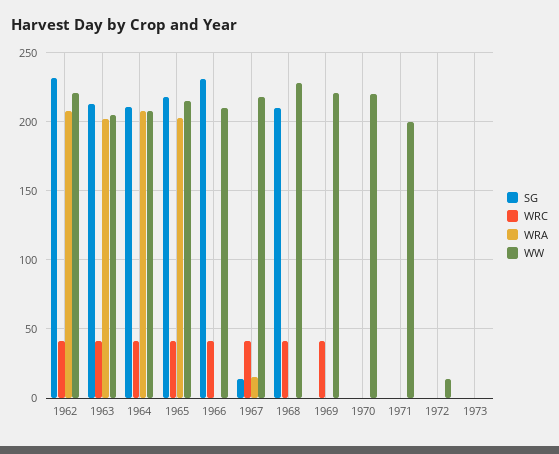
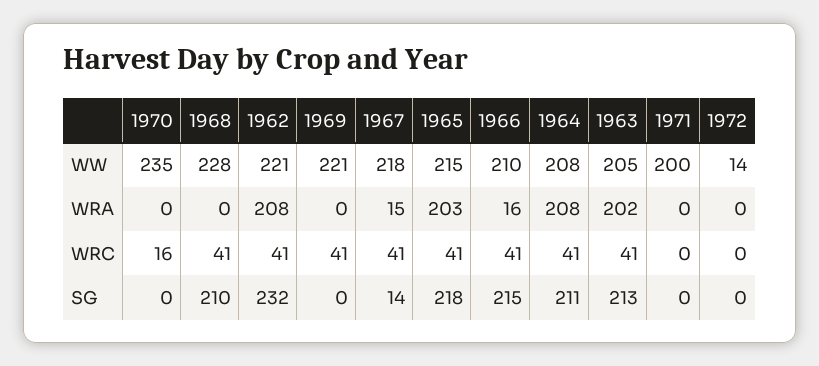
SG, 1966: 230 -> 215
WRA, 1966: 0 -> 16
WRC, 1970: 0 -> 16
WW, 1970: 220 -> 235
SG, 1973: 0 -> none
WRC, 1973: 0 -> none
WRA, 1973: 0 -> none
WW, 1973: 0 -> none

